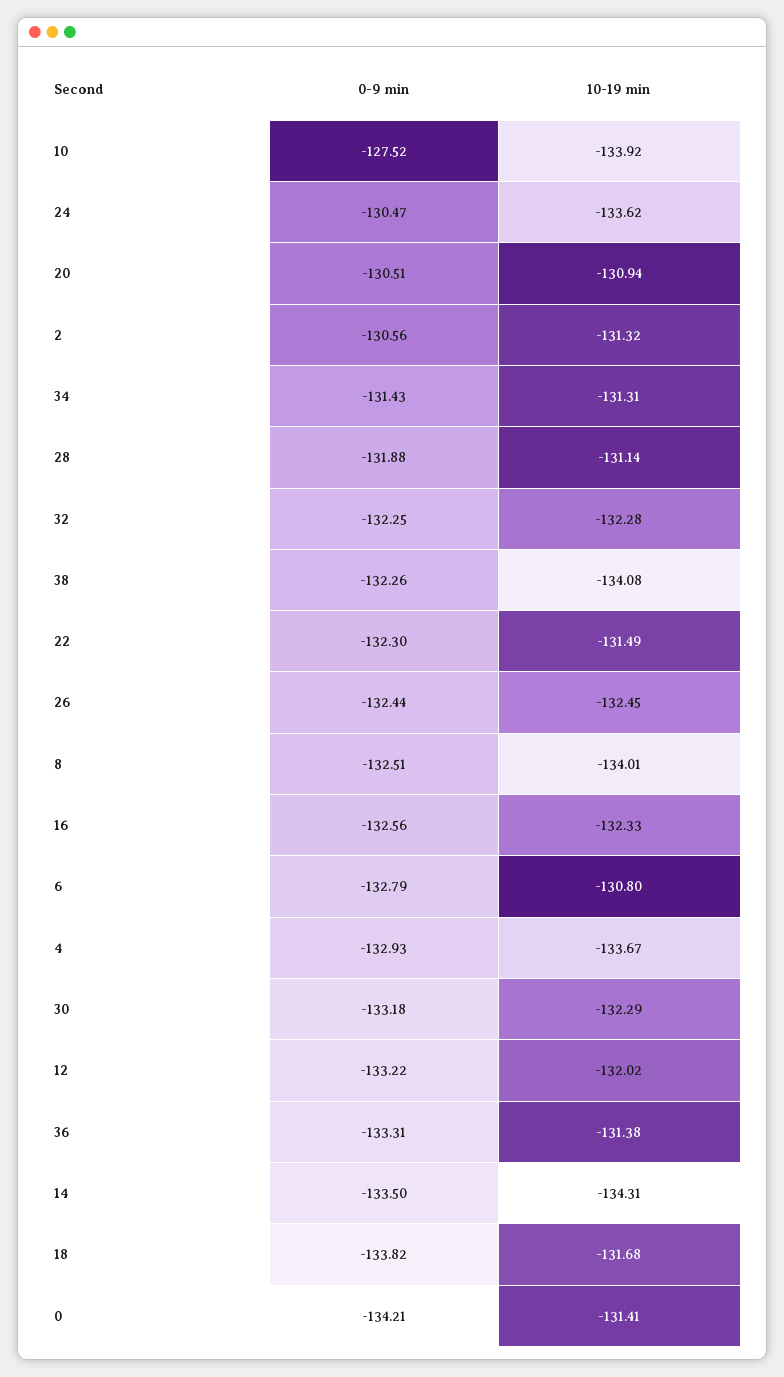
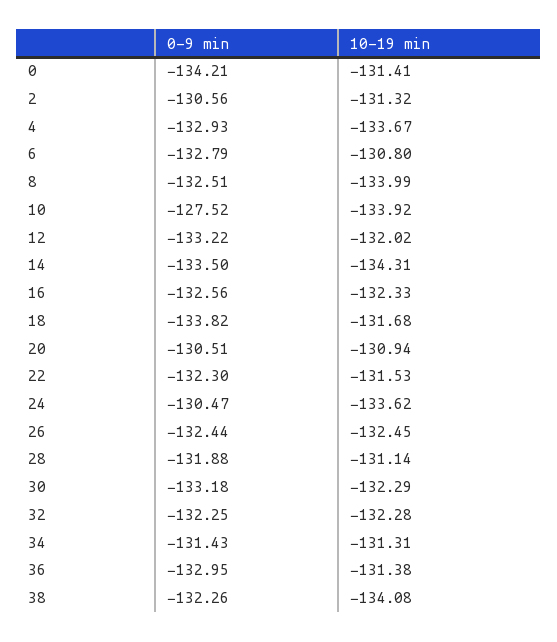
10-19 min, 22: -131.49 -> -131.53
10-19 min, 8: -134.01 -> -133.99
0-9 min, 36: -133.31 -> -132.95

